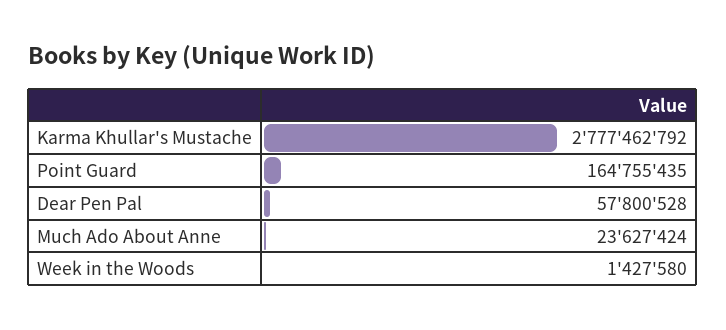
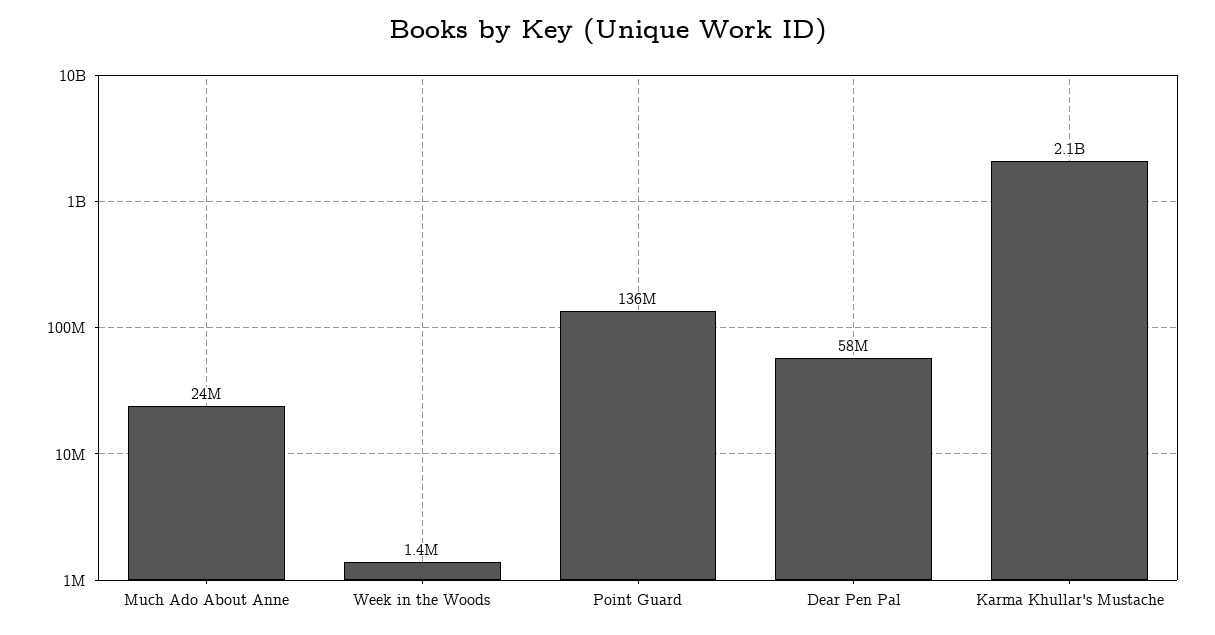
Karma Khullar's Mustache: 2777462792 -> 2100000000
Point Guard: 164755435 -> 136000000

